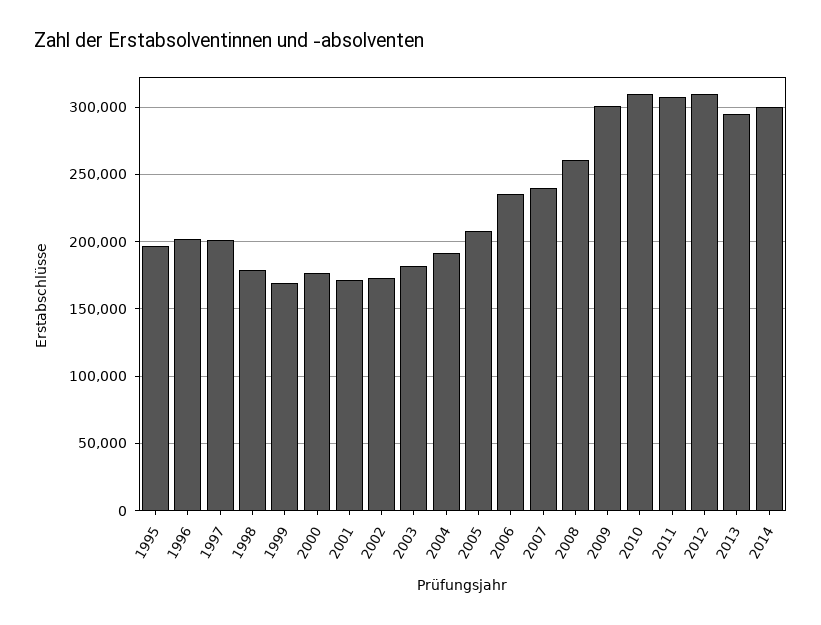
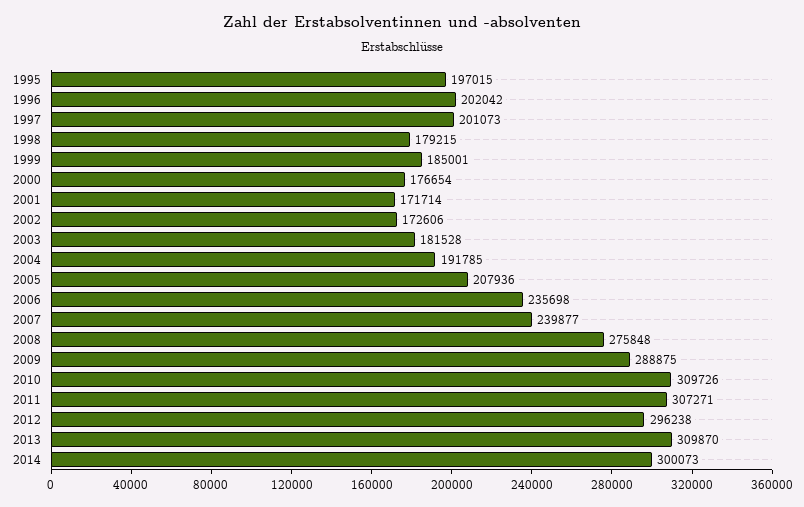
1999: 170000 -> 185001
2008: 260000 -> 275848
2009: 300000 -> 288875
2012: 310000 -> 296238
2013: 295000 -> 309870

